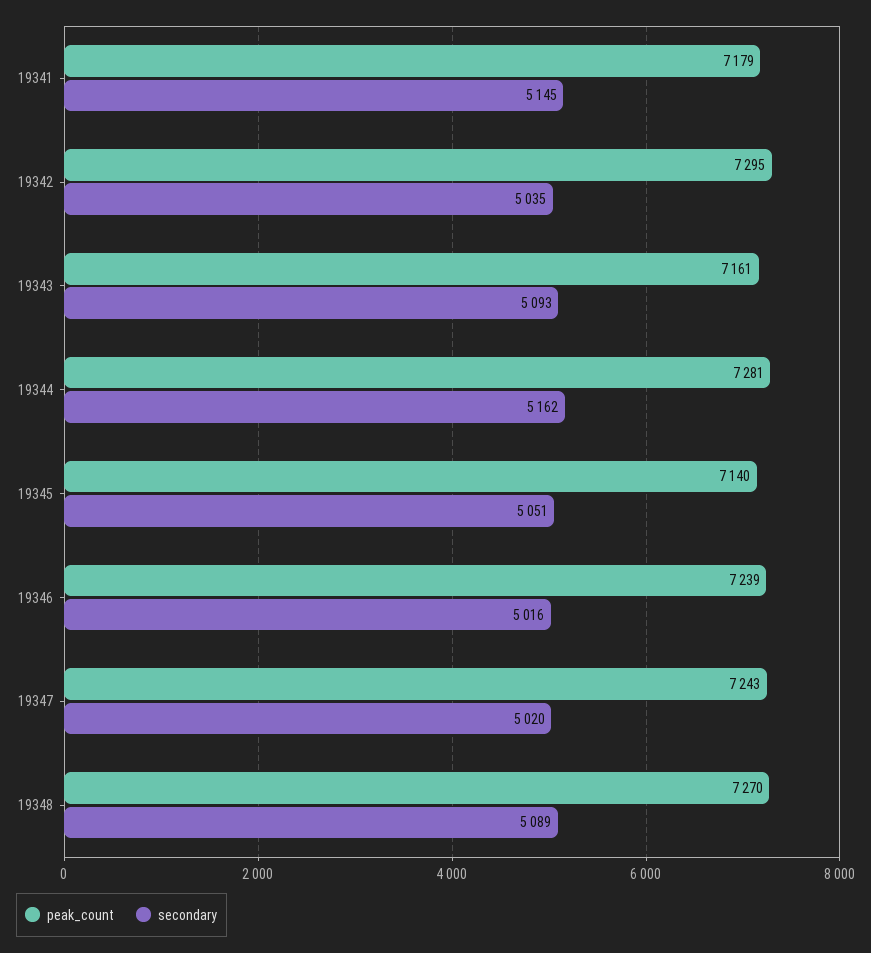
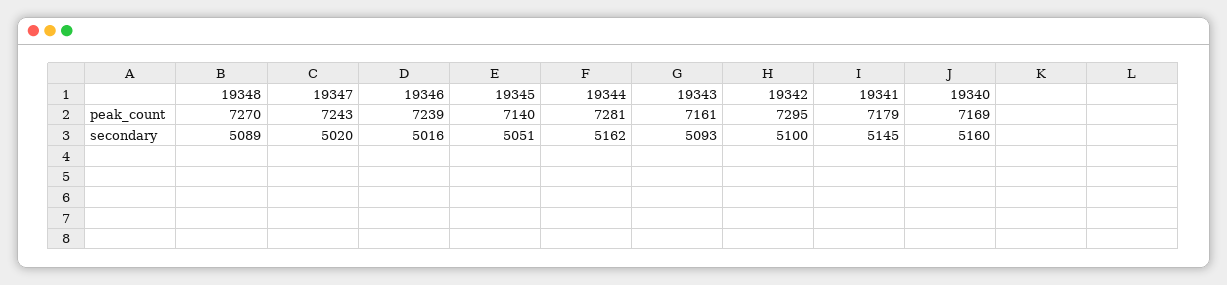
secondary, 19342: 5035 -> 5100
peak_count, 19340: none -> 7169
secondary, 19340: none -> 5160

